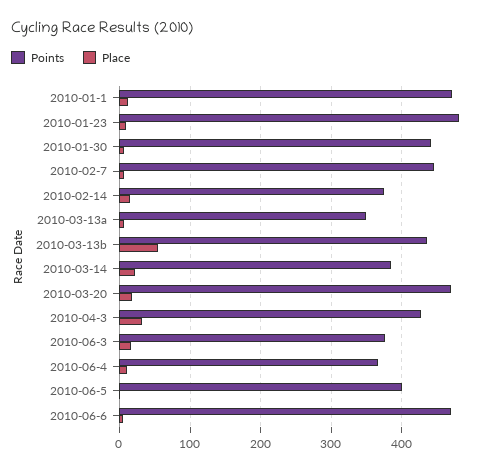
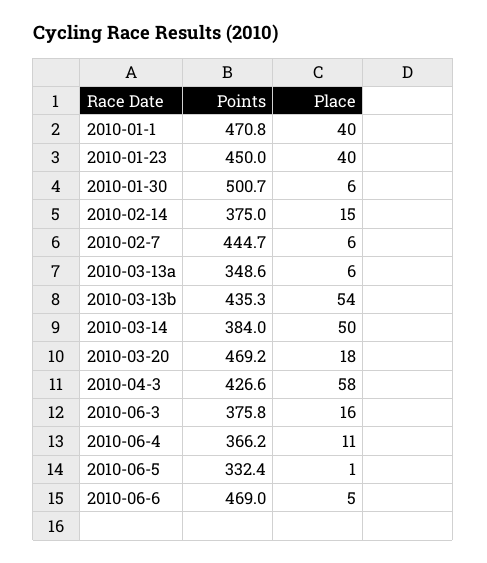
Place, 2010-01-1: 10 -> 40
Points, 2010-01-23: 480 -> 450
Place, 2010-01-23: 10 -> 40
Points, 2010-01-30: 440 -> 500.7
Place, 2010-03-14: 20 -> 50
Place, 2010-04-3: 30 -> 58
Points, 2010-06-5: 400 -> 332.4

